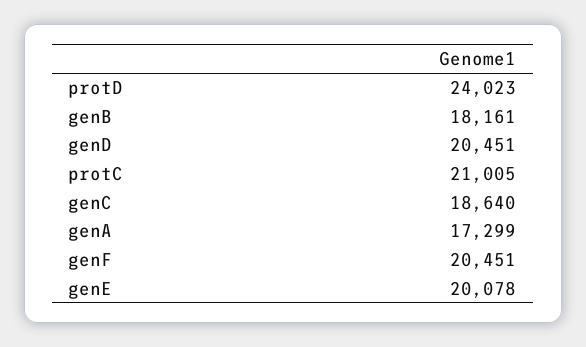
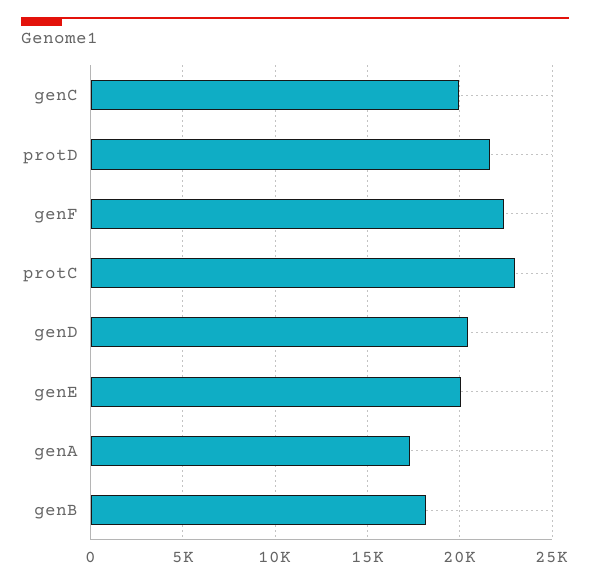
protD: 24023 -> 21500
protC: 21005 -> 23000
genC: 18640 -> 20000
genF: 20451 -> 22500

